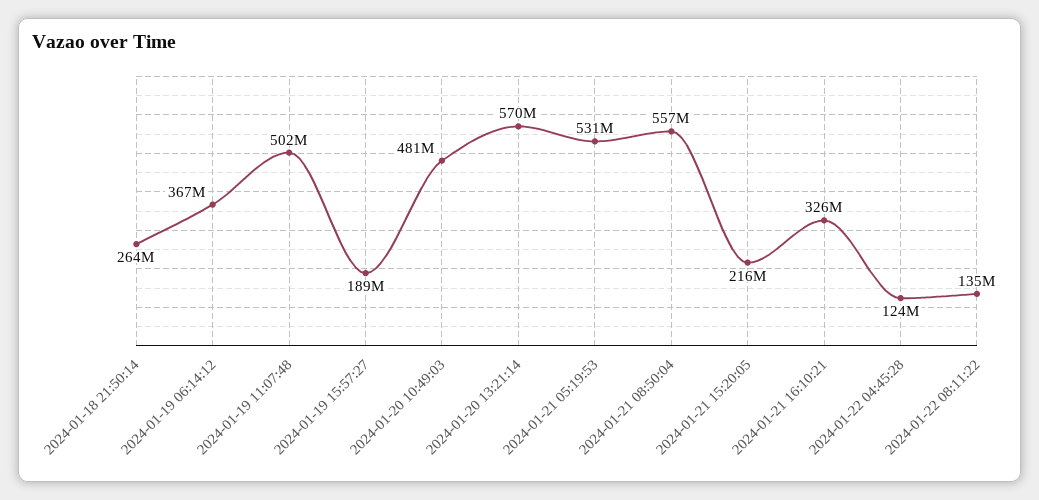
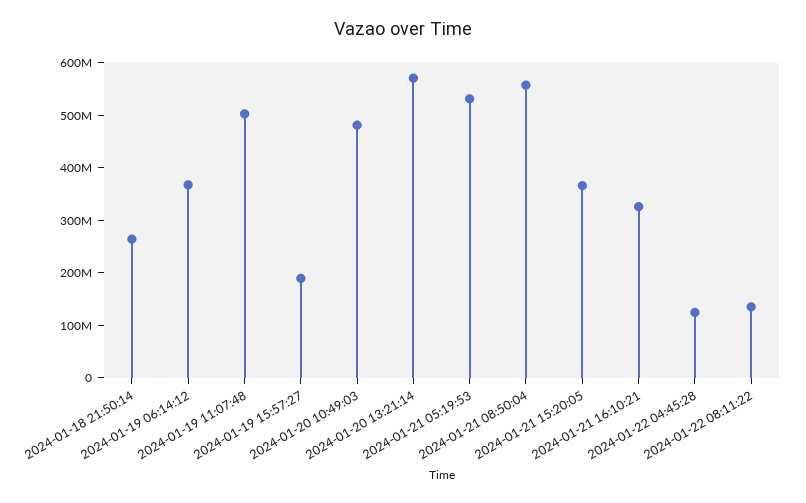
2024-01-21 15:20:05: 216000000 -> 360000000

